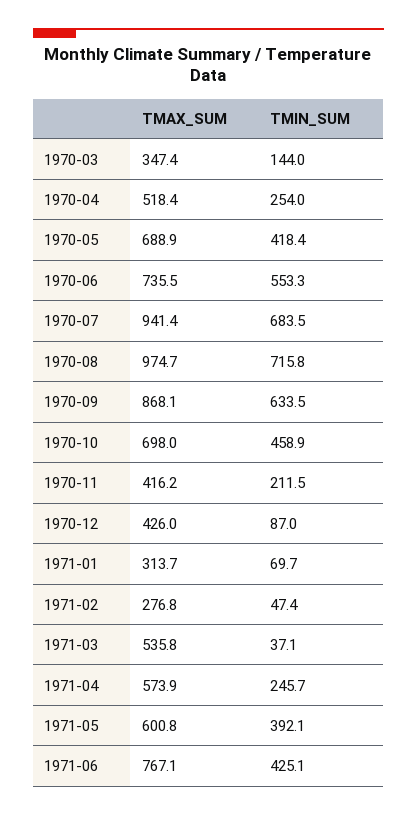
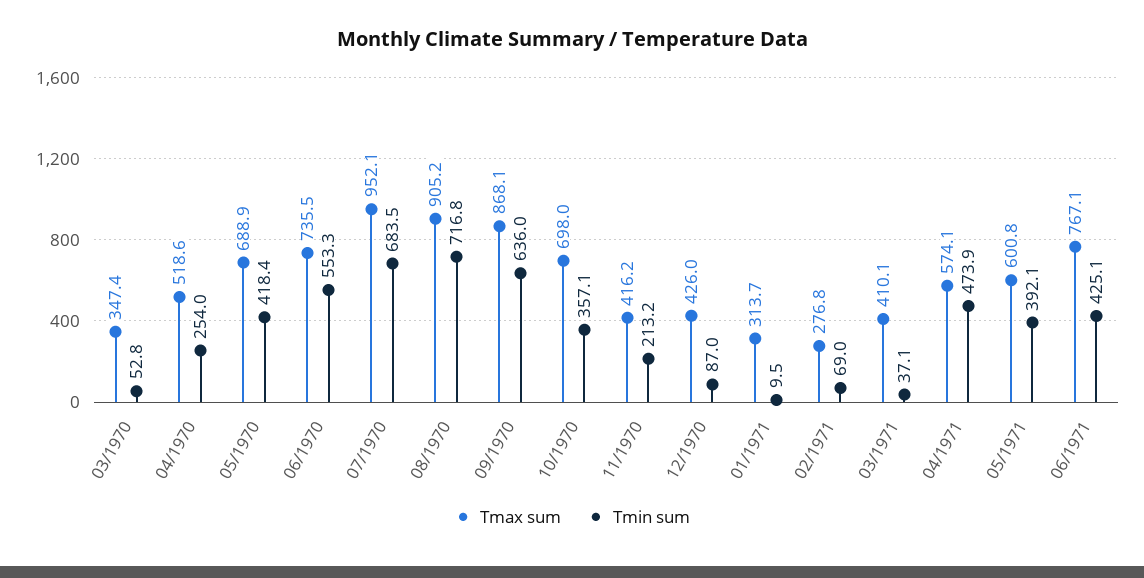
TMIN_SUM, 1970-03: 144 -> 52.8
TMAX_SUM, 1970-04: 518.4 -> 518.6
TMAX_SUM, 1970-07: 941.4 -> 952.1
TMAX_SUM, 1970-08: 974.7 -> 905.2
TMIN_SUM, 1970-08: 715.8 -> 716.8
TMIN_SUM, 1970-09: 633.5 -> 636
TMIN_SUM, 1970-10: 458.9 -> 357.1
TMIN_SUM, 1970-11: 211.5 -> 213.2
TMIN_SUM, 1971-01: 69.7 -> 9.5
TMIN_SUM, 1971-02: 47.4 -> 69
TMAX_SUM, 1971-03: 535.8 -> 410.1
TMAX_SUM, 1971-04: 573.9 -> 574.1
TMIN_SUM, 1971-04: 245.7 -> 473.9

